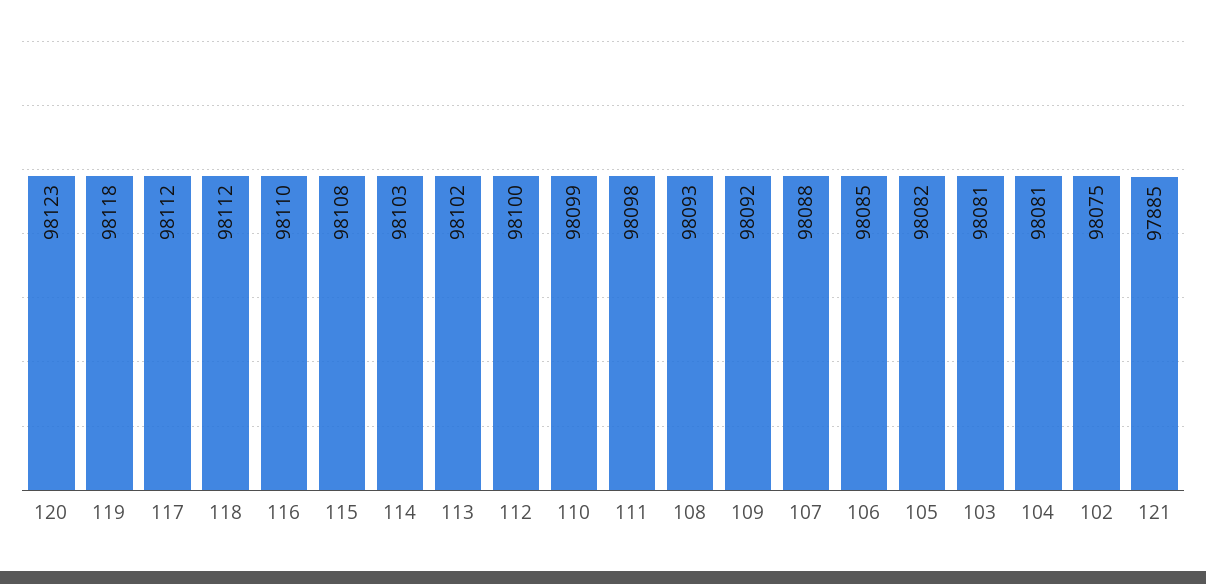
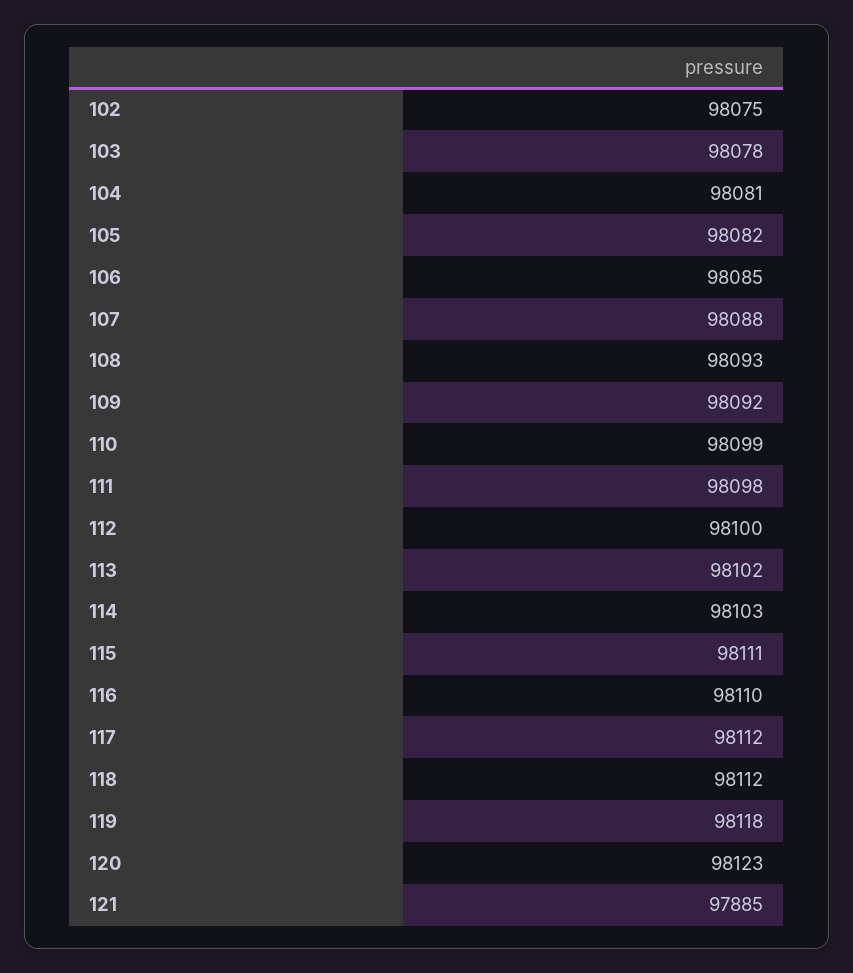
115: 98108 -> 98111
103: 98081 -> 98078

